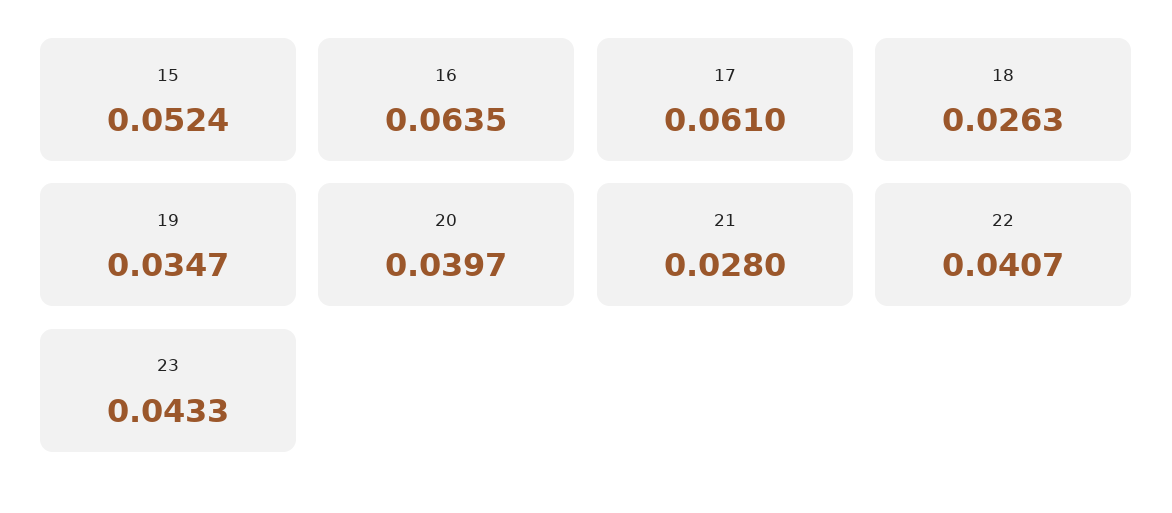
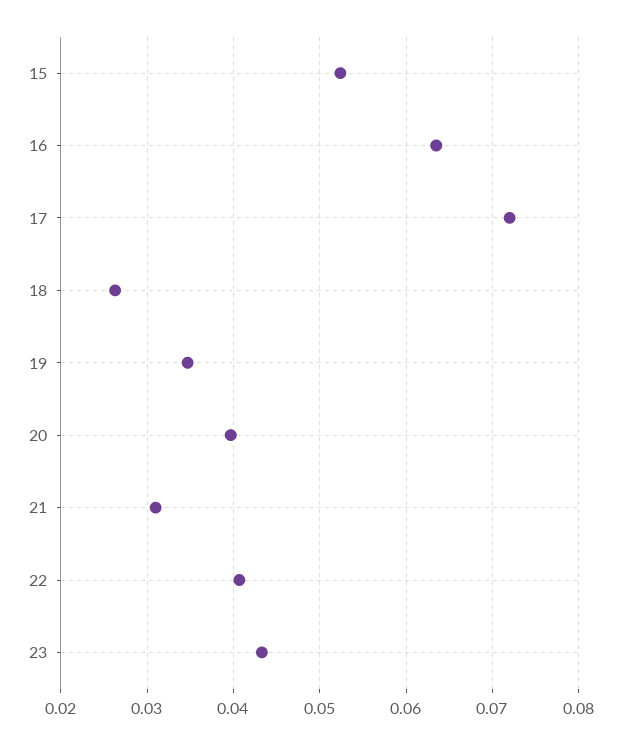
17: 0.061 -> 0.072
21: 0.028 -> 0.031

